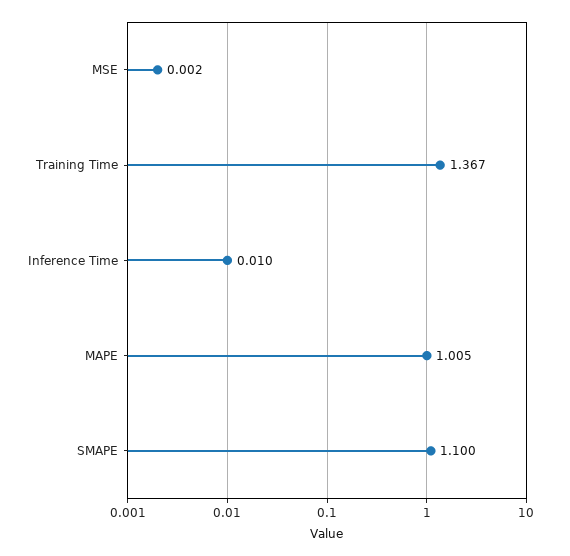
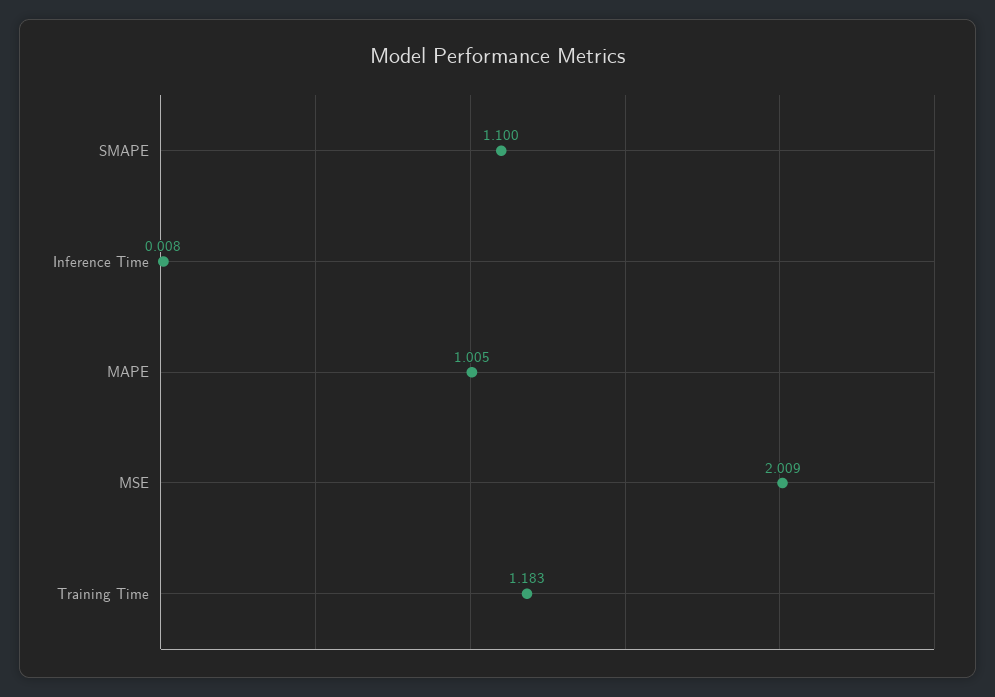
MSE: 0.002 -> 2.009
Training Time: 1.367 -> 1.183
Inference Time: 0.01 -> 0.008

